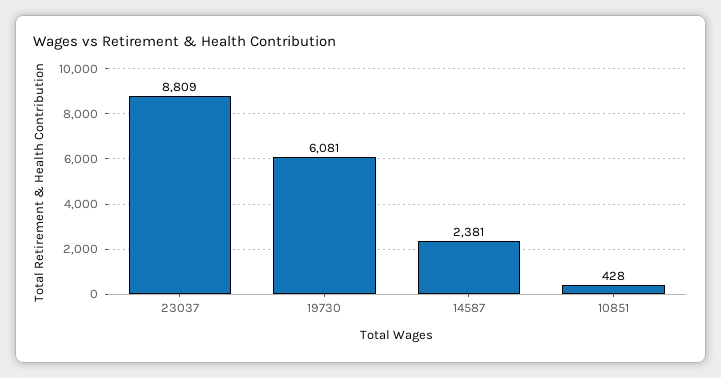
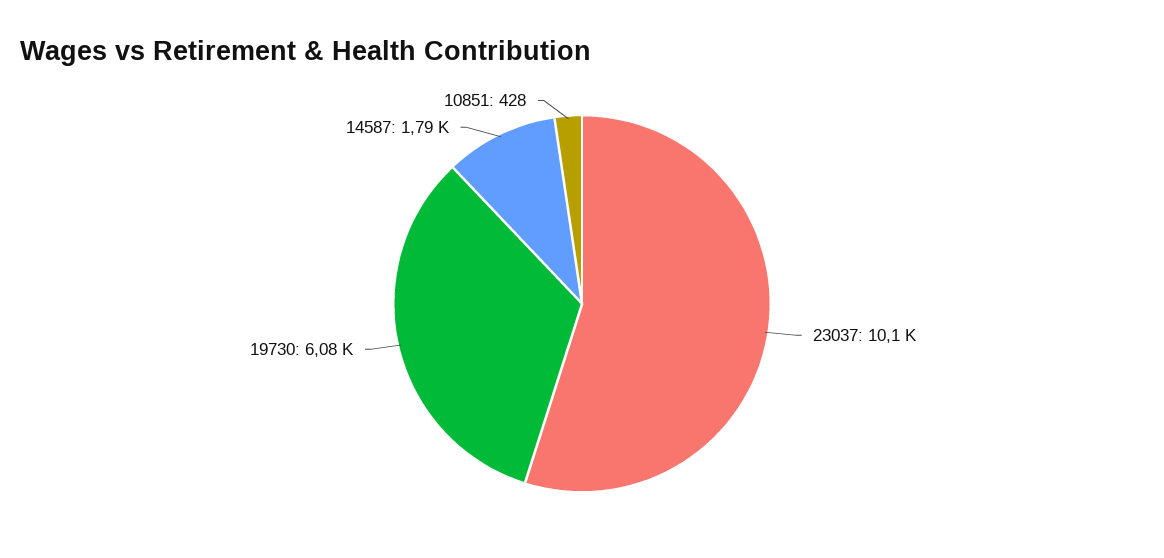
23037: 8809 -> 10100
14587: 2381 -> 1790

